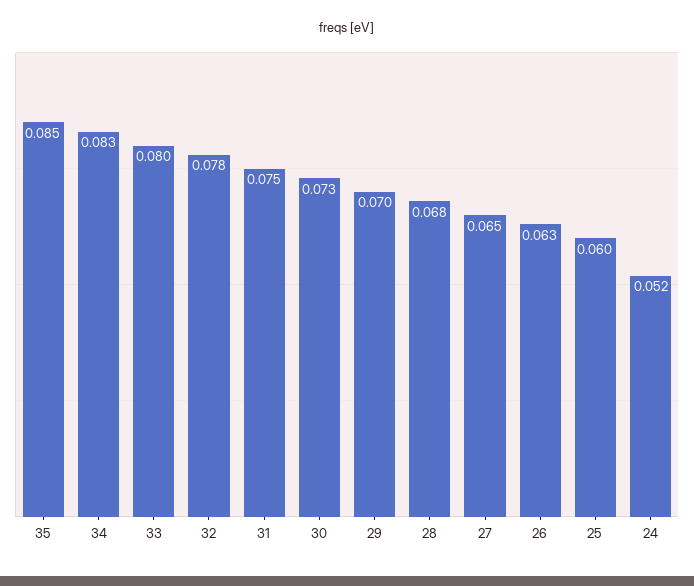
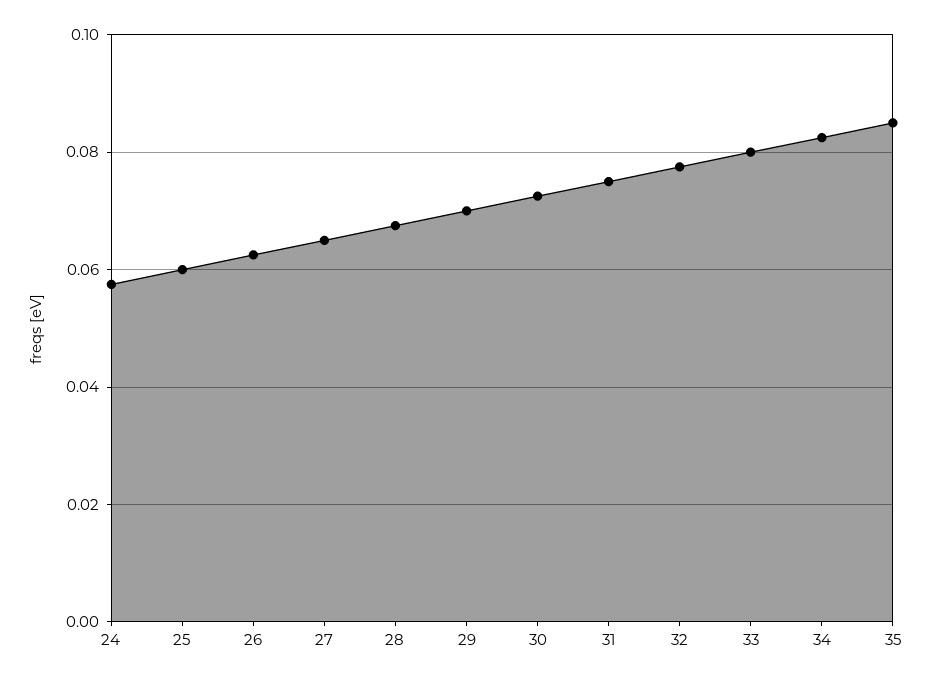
24: 0.052 -> 0.058

